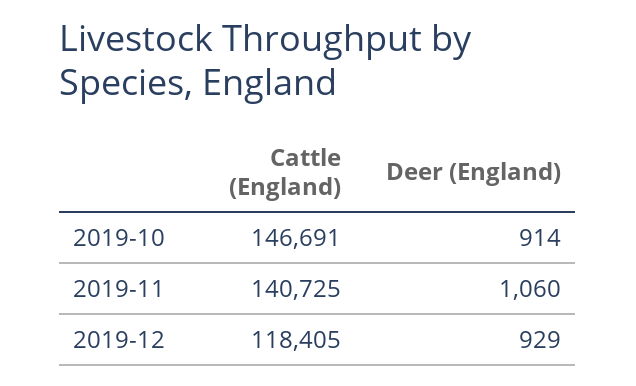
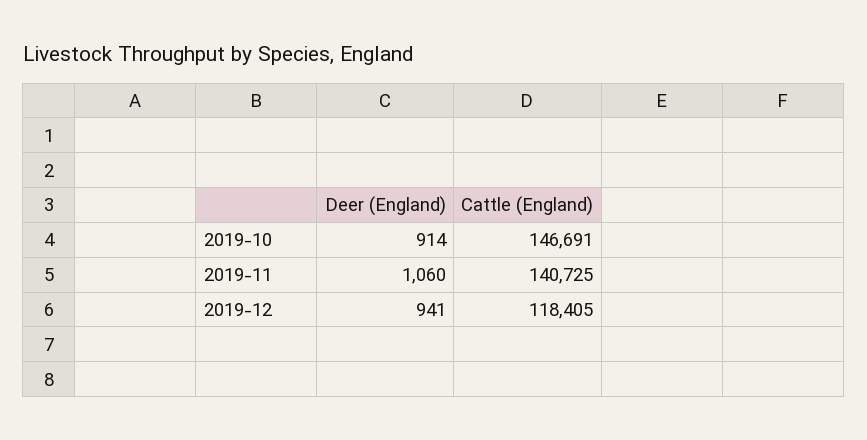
Deer (England), 2019-12: 929 -> 941

